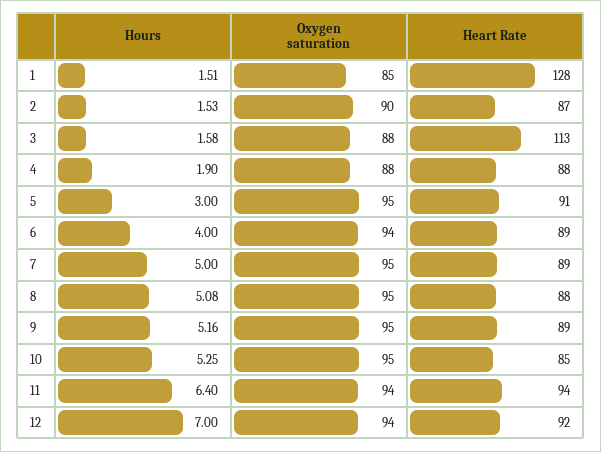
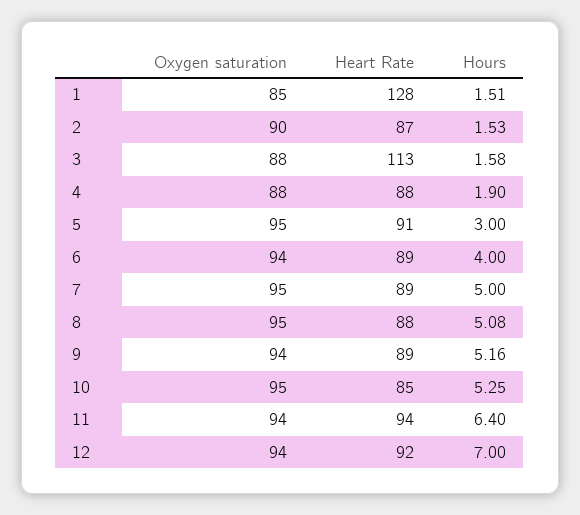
Oxygen saturation, 9: 95 -> 94

